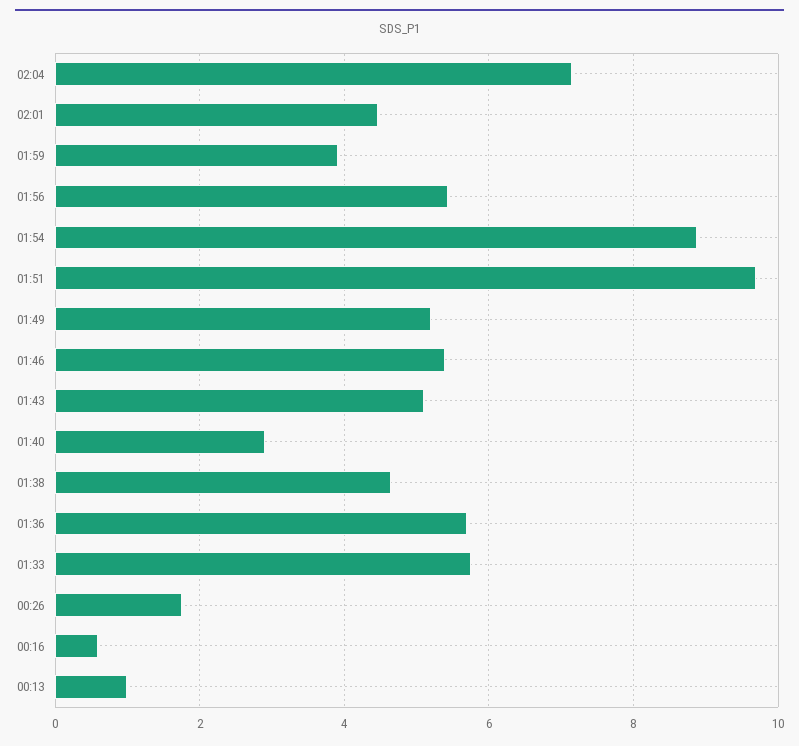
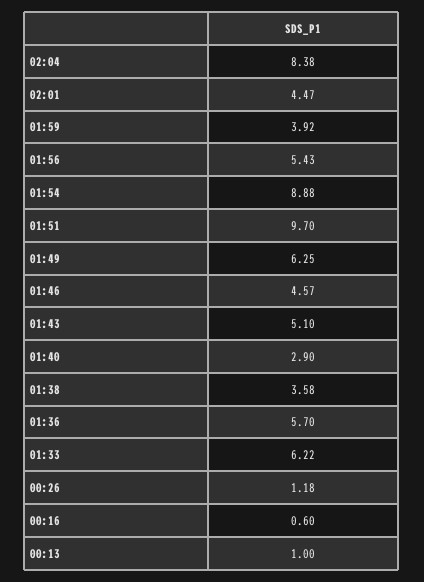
02:04: 7.2 -> 8.38
01:49: 5.2 -> 6.25
01:46: 5.4 -> 4.57
01:38: 4.6 -> 3.58
01:33: 5.8 -> 6.22
00:26: 1.8 -> 1.18

